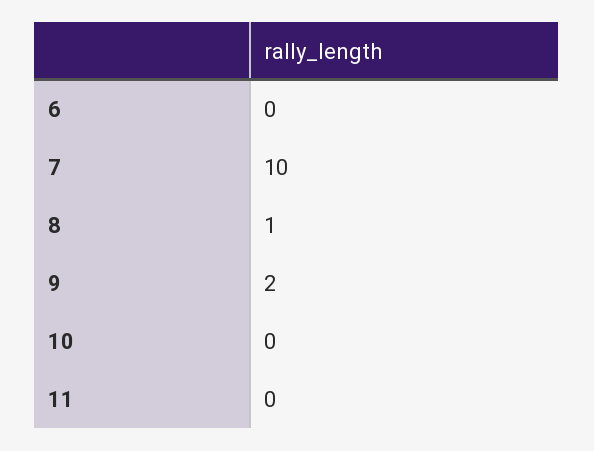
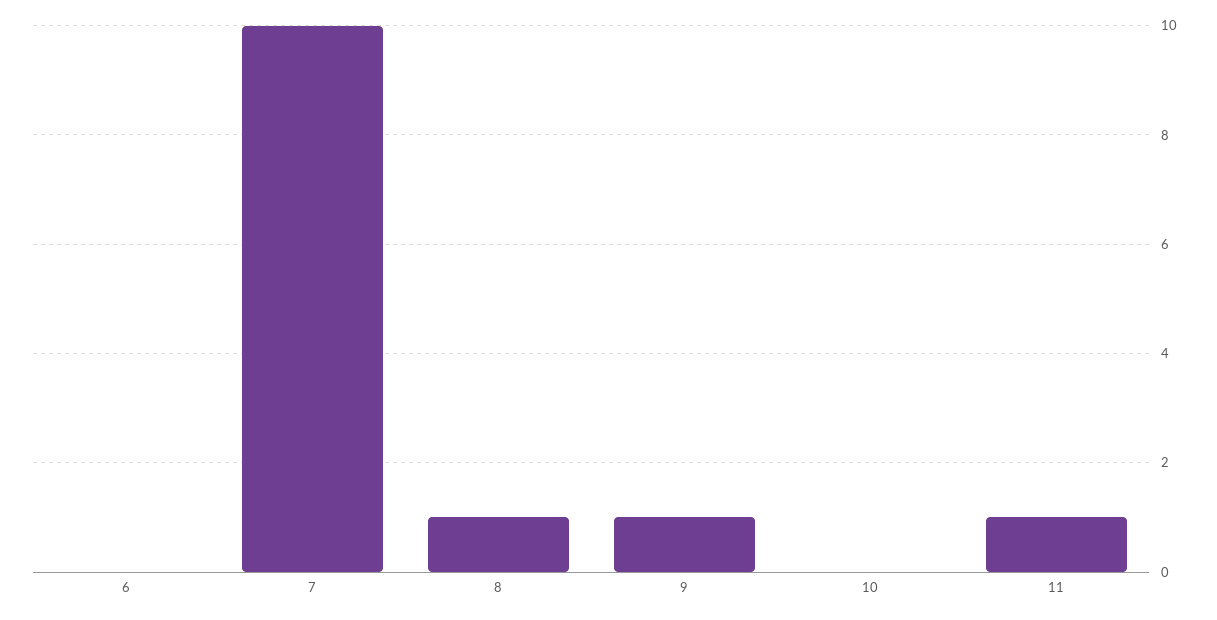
9: 2 -> 1
11: 0 -> 1

